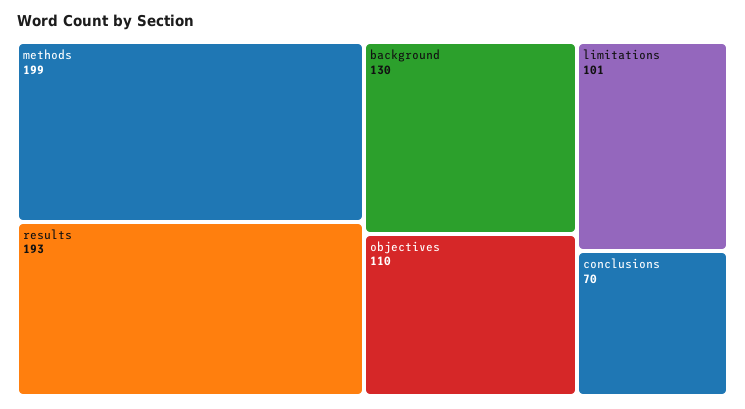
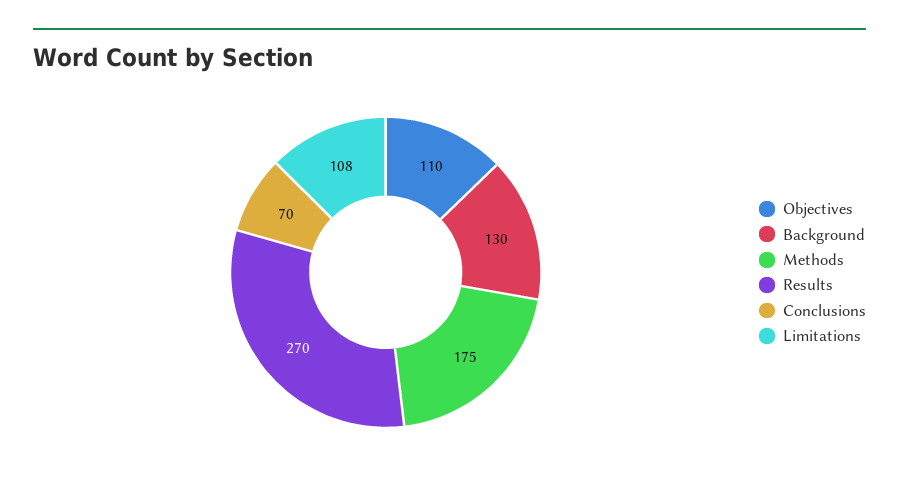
methods: 199 -> 175
results: 193 -> 270
limitations: 101 -> 108

